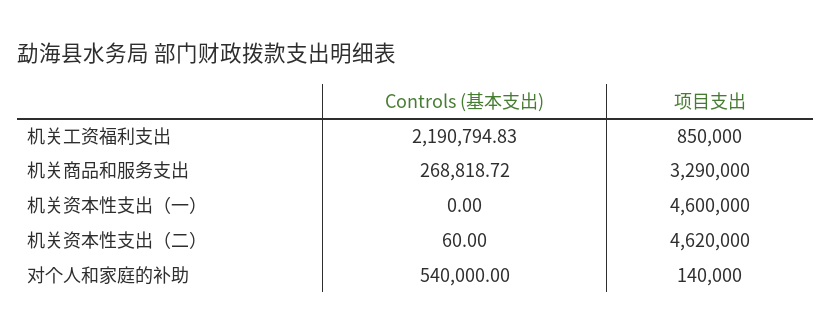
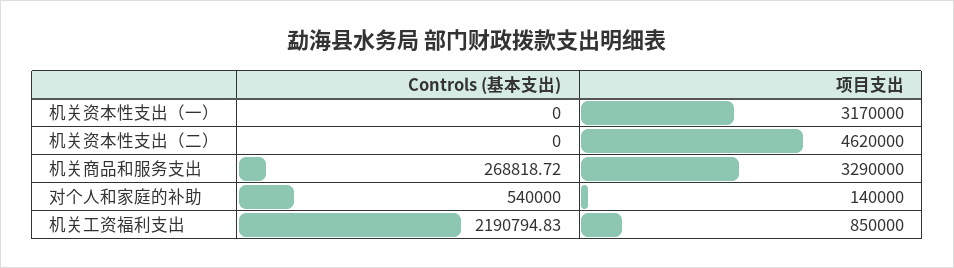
项目支出, 机关资本性支出（一）: 4600000 -> 3170000
Controls (基本支出), 机关资本性支出（二）: 60 -> 0

